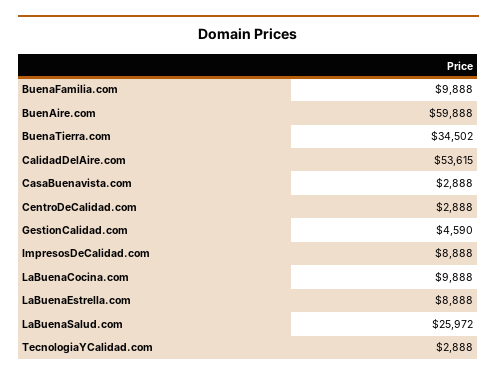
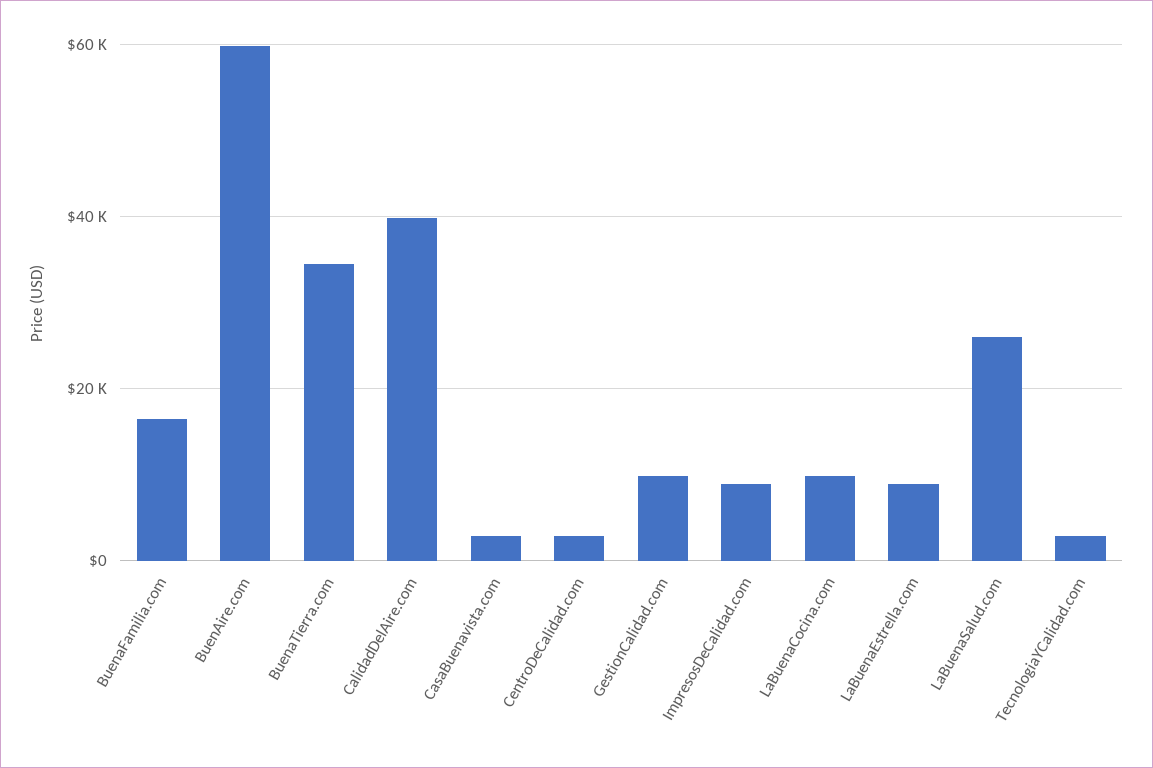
BuenaFamilia.com: 9888 -> 16000
CalidadDelAire.com: 53615 -> 40000
GestionCalidad.com: 4590 -> 10000

